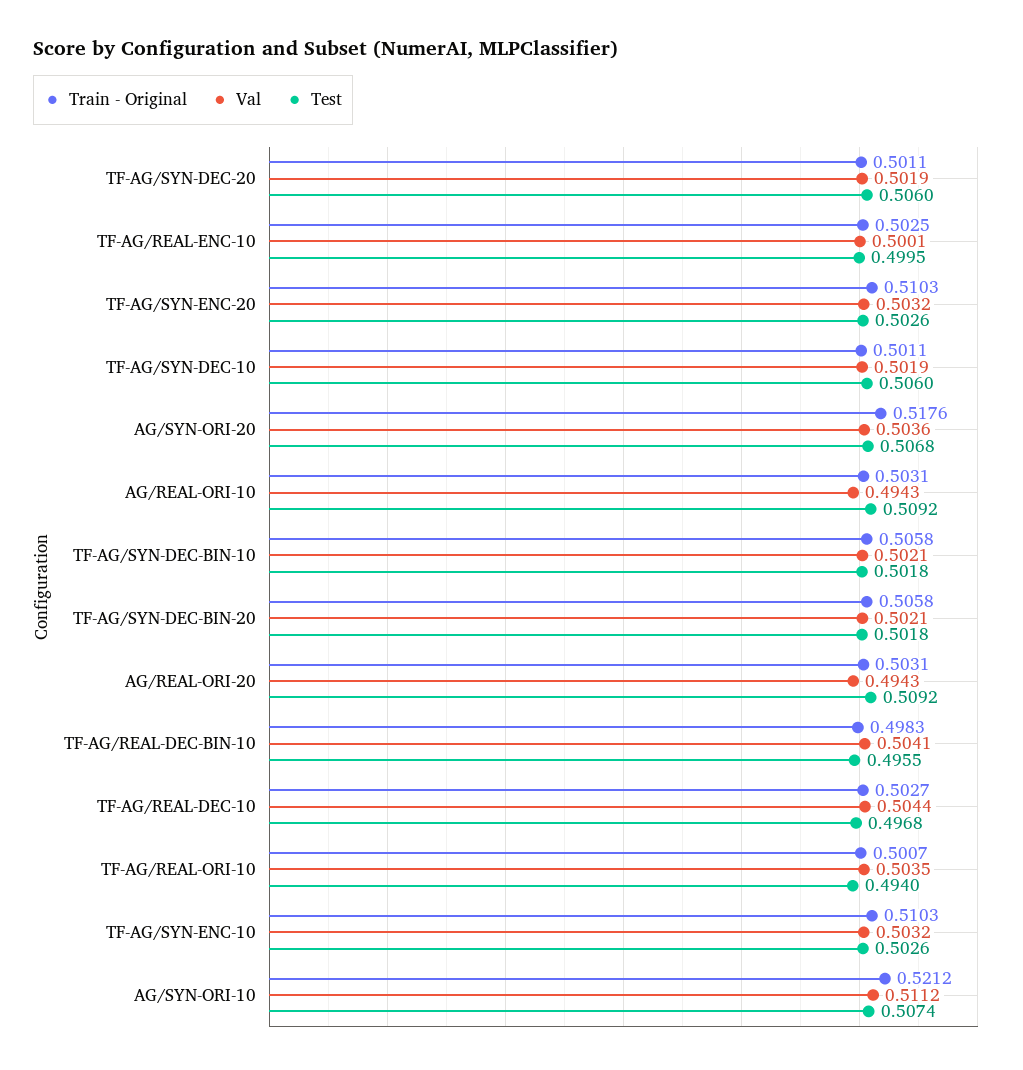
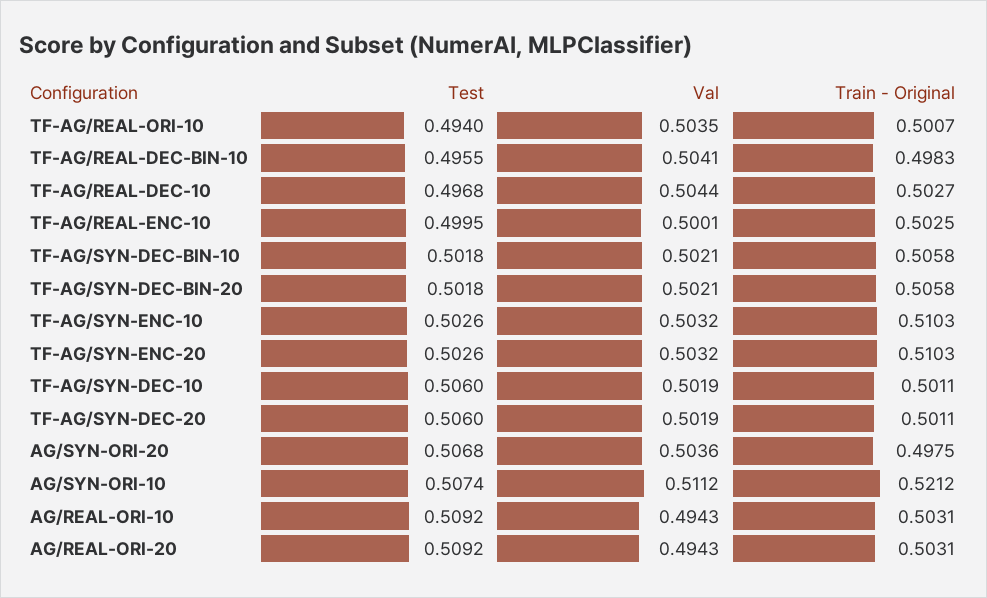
Train - Original, AG/SYN-ORI-20: 0.5176 -> 0.4975

